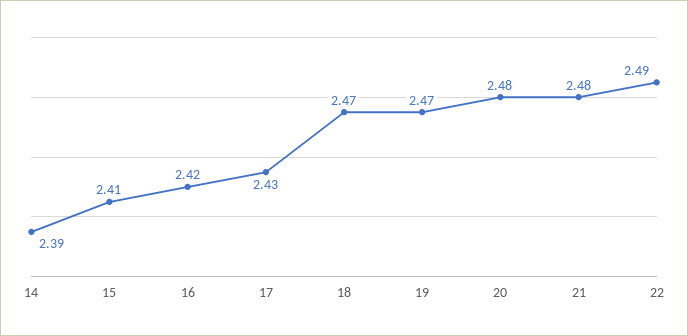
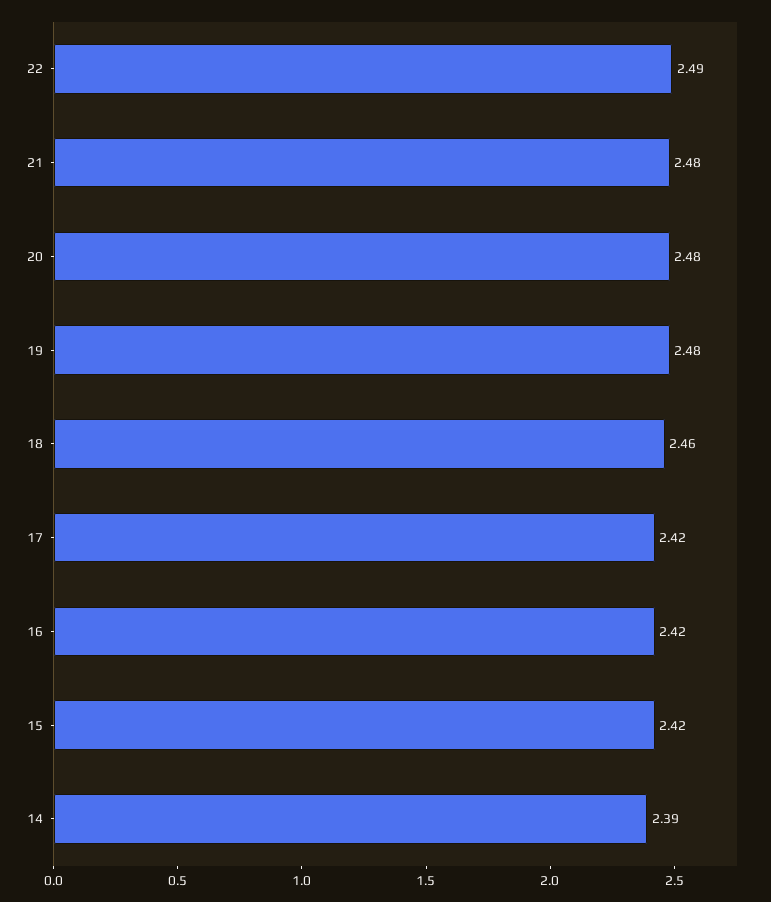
15: 2.41 -> 2.42
17: 2.43 -> 2.42
18: 2.47 -> 2.46
19: 2.47 -> 2.48

